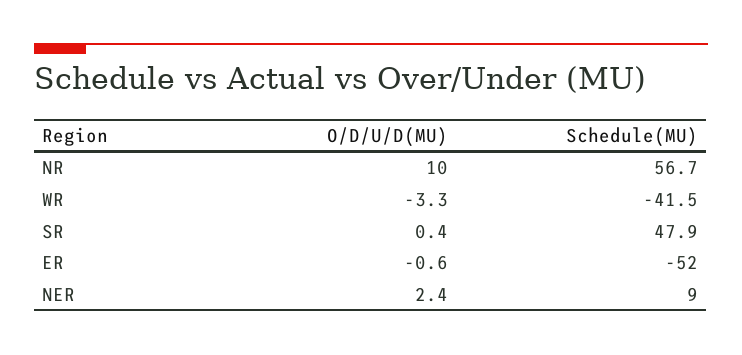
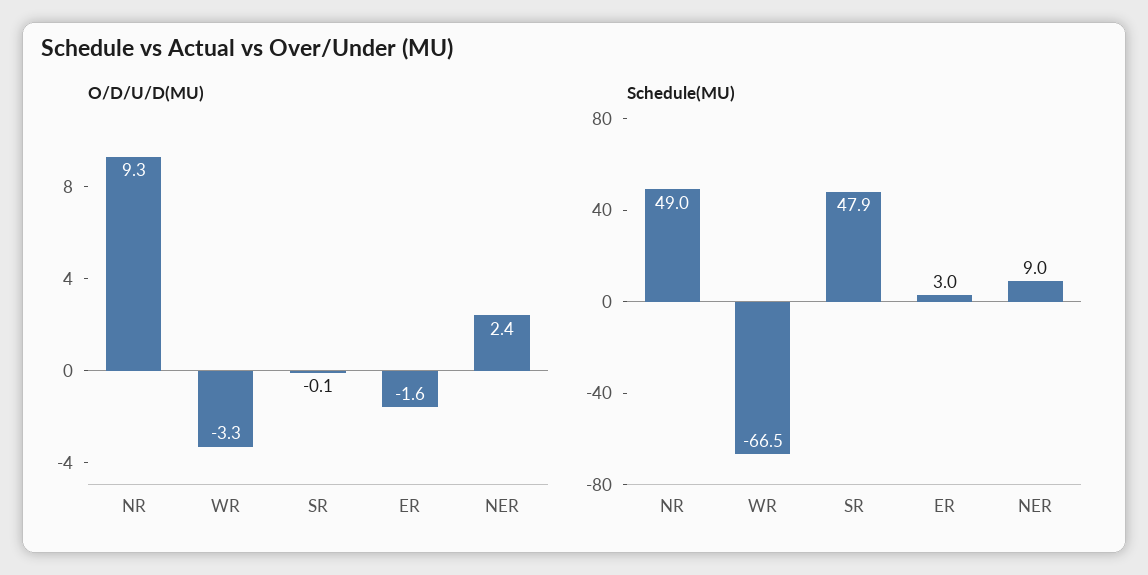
O/D/U/D(MU), NR: 10 -> 9.3
Schedule(MU), NR: 56.7 -> 49
Schedule(MU), WR: -41.5 -> -66.5
O/D/U/D(MU), SR: 0.4 -> -0.1
O/D/U/D(MU), ER: -0.6 -> -1.6
Schedule(MU), ER: -52 -> 3

